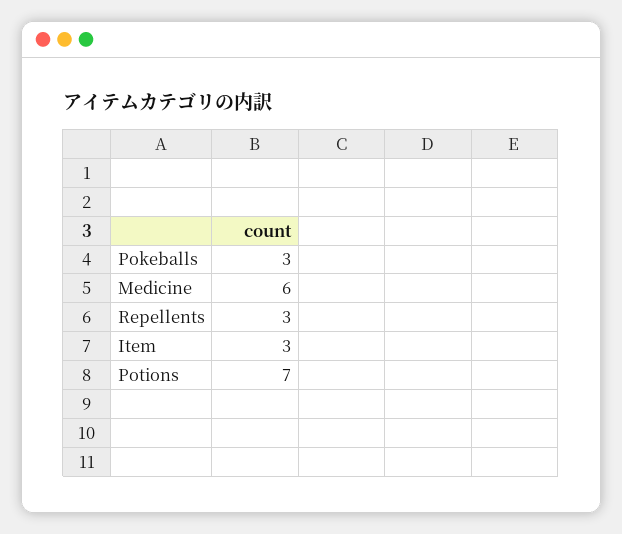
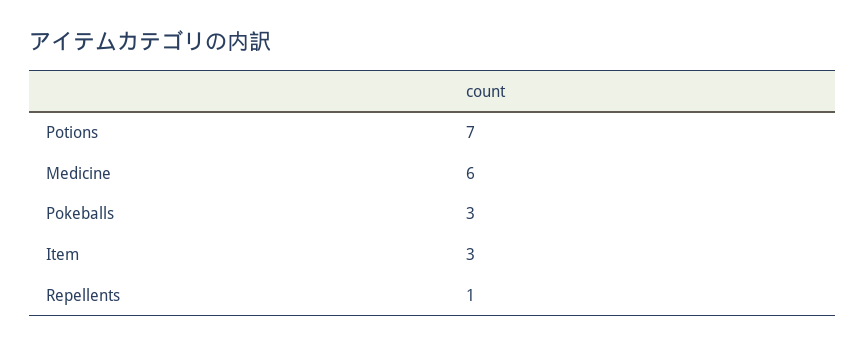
Repellents: 3 -> 1

